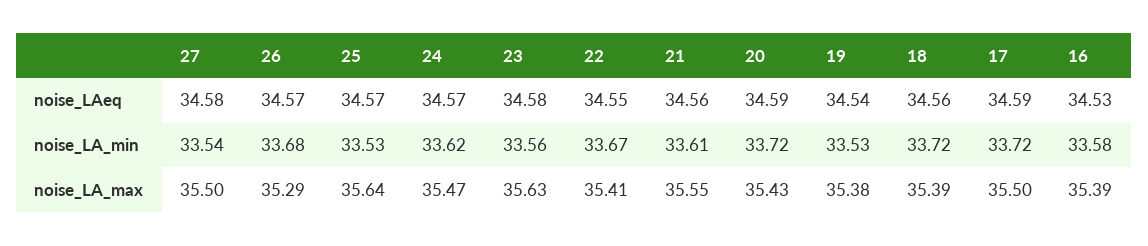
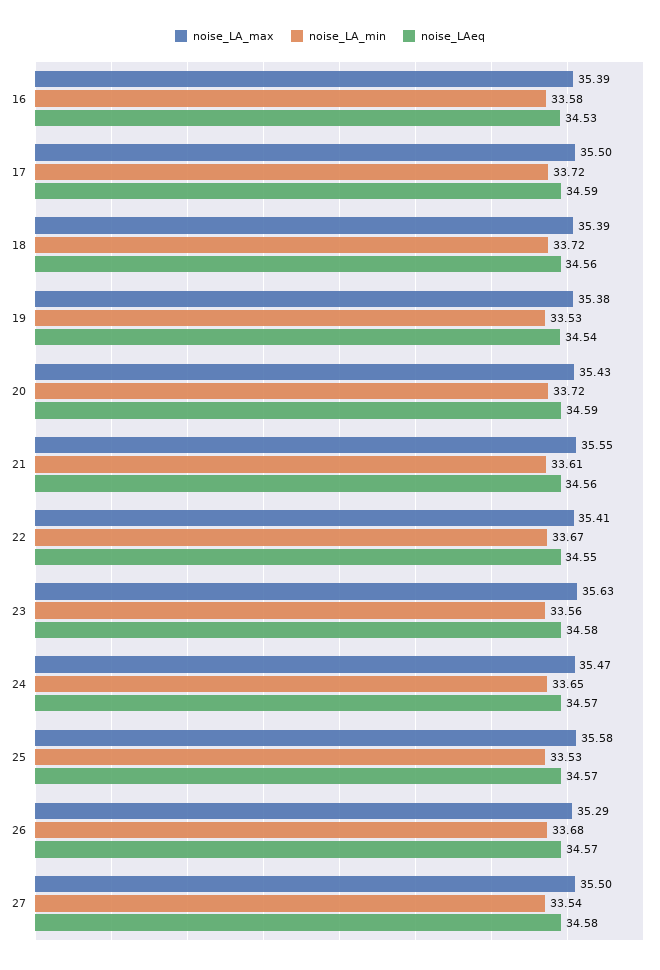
noise_LA_min, 24: 33.62 -> 33.65
noise_LA_max, 25: 35.64 -> 35.58

